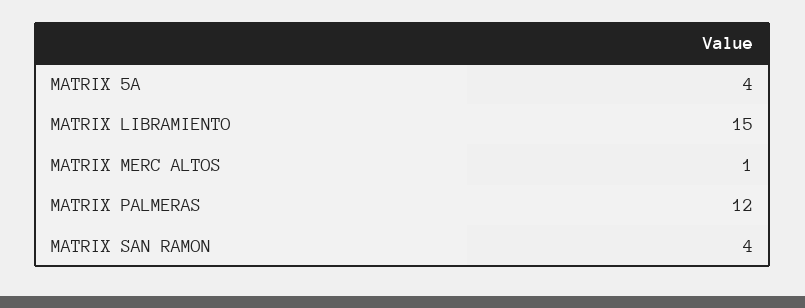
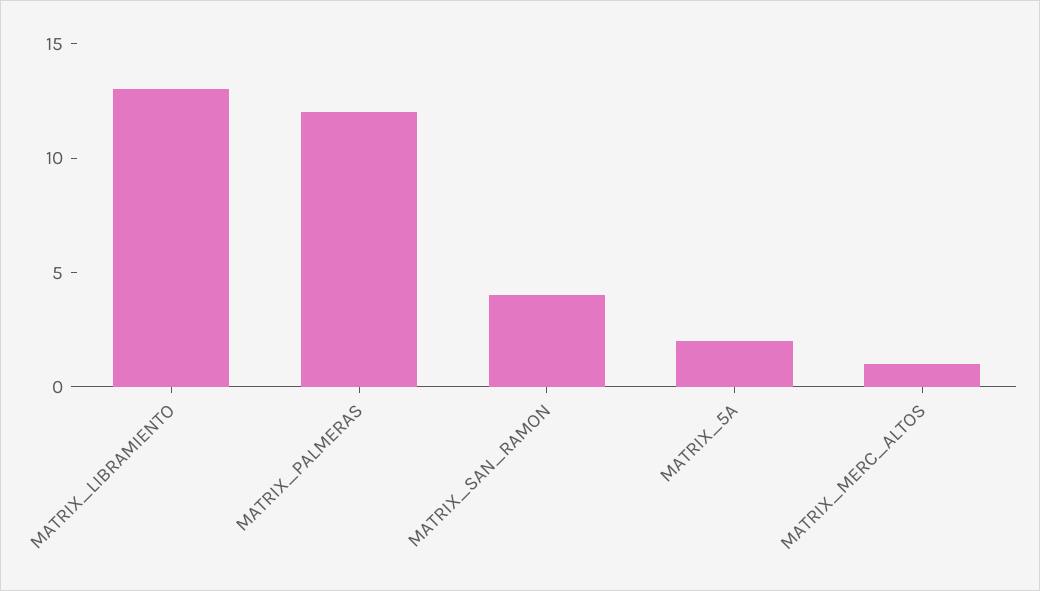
MATRIX 5A: 4 -> 2
MATRIX LIBRAMIENTO: 15 -> 13

